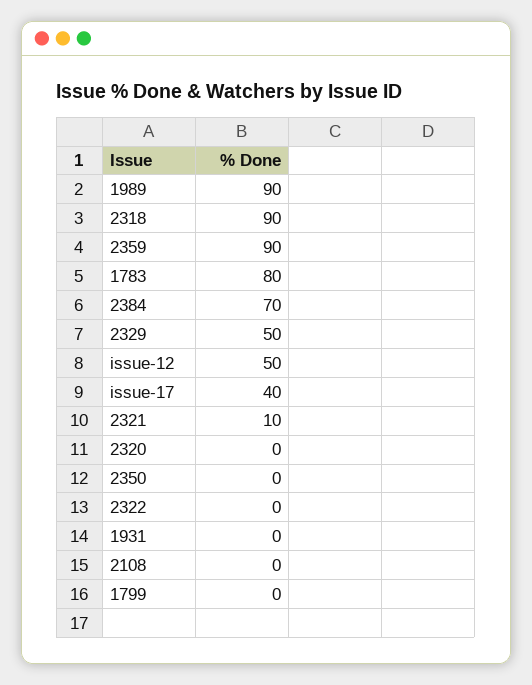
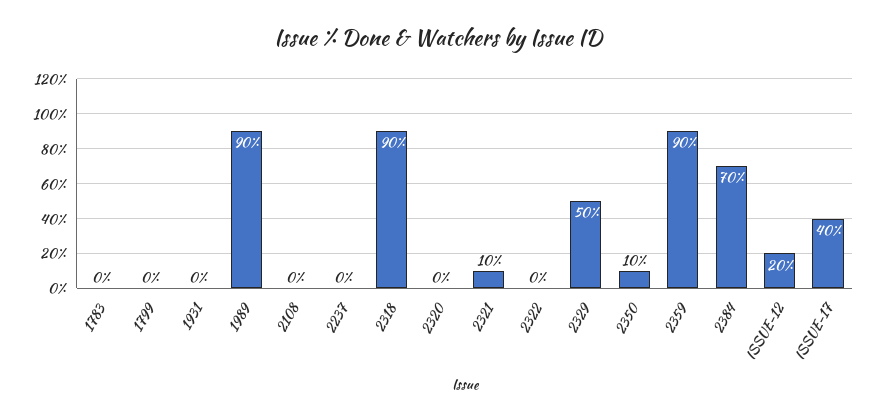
1783: 80 -> 0
issue-12: 50 -> 20
2350: 0 -> 10
2237: none -> 0

